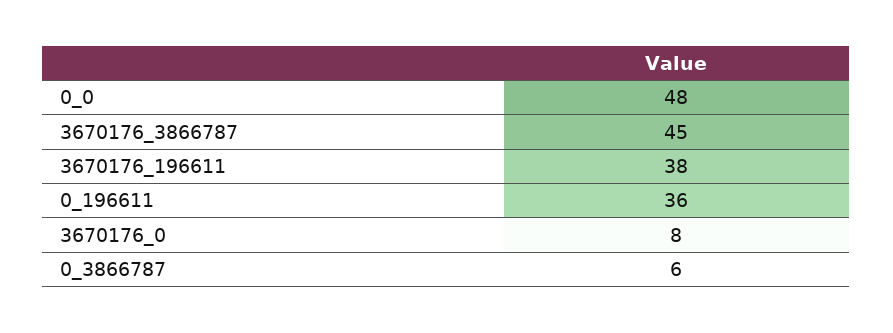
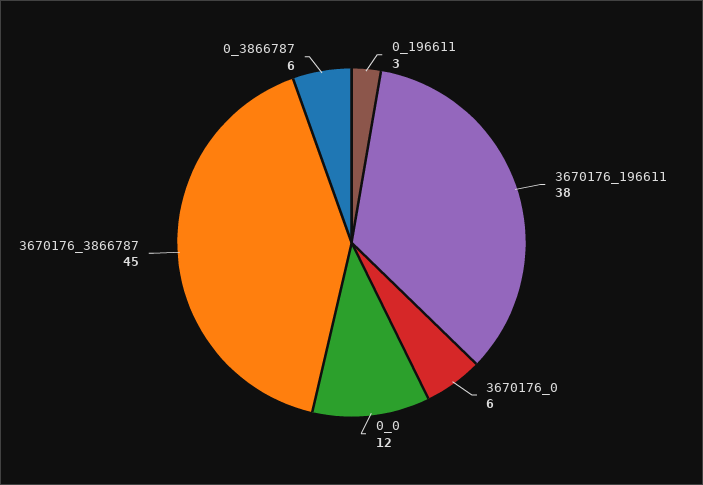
0_0: 48 -> 12
0_196611: 36 -> 3
3670176_0: 8 -> 6

